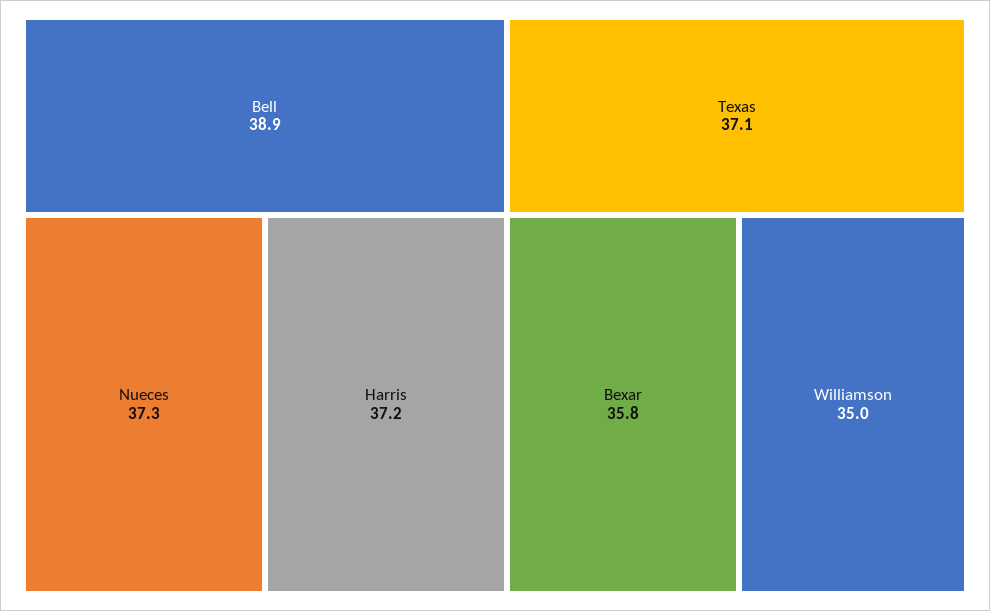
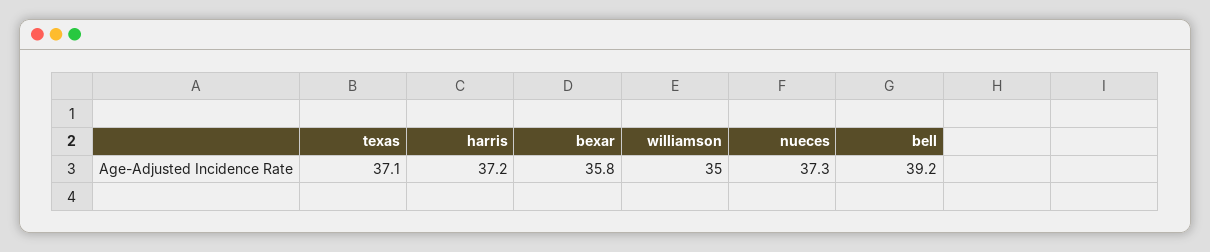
Bell: 38.9 -> 39.2

